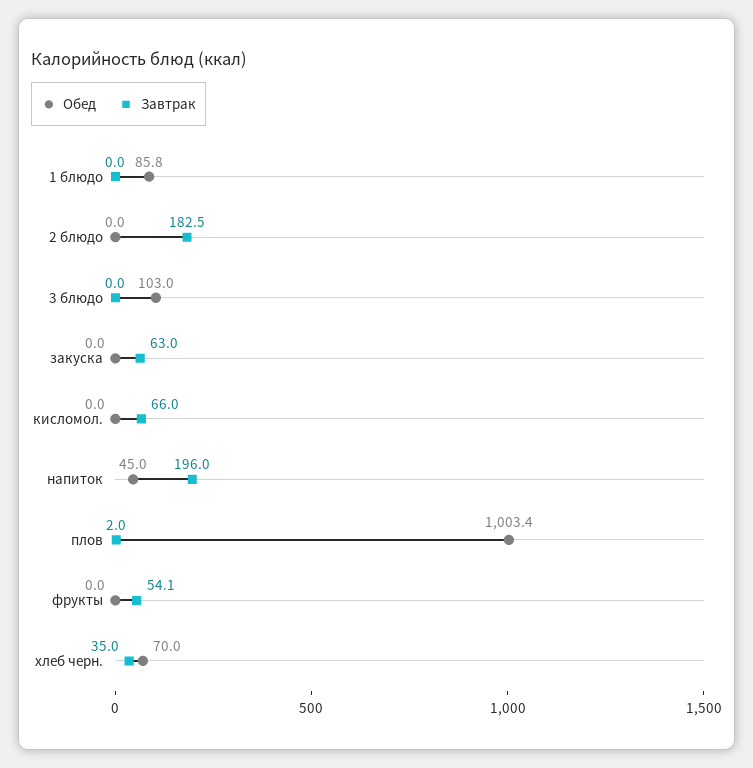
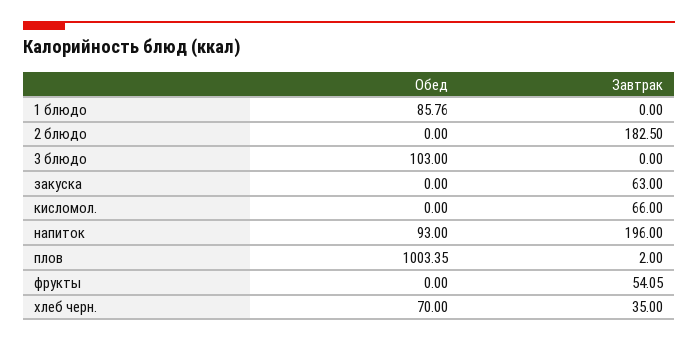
Обед, напиток: 45 -> 93

